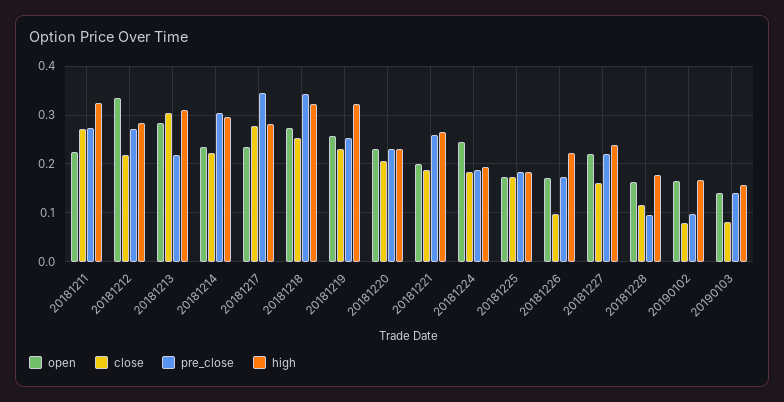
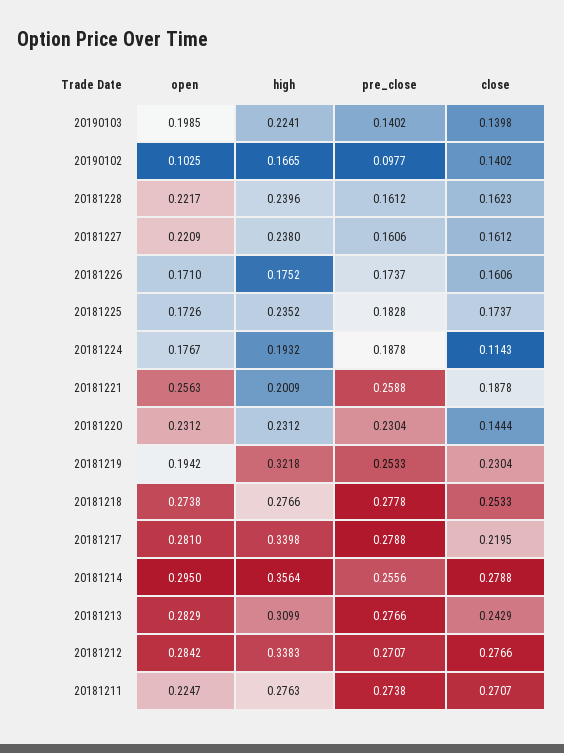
high, 20181211: 0.32 -> 0.2763
open, 20181212: 0.34 -> 0.2842
close, 20181212: 0.22 -> 0.2766
high, 20181212: 0.28 -> 0.3383
close, 20181213: 0.3 -> 0.2429
pre_close, 20181213: 0.22 -> 0.2766
open, 20181214: 0.24 -> 0.295
close, 20181214: 0.22 -> 0.2788
pre_close, 20181214: 0.3 -> 0.2556
high, 20181214: 0.3 -> 0.3564
open, 20181217: 0.24 -> 0.281
close, 20181217: 0.28 -> 0.2195
pre_close, 20181217: 0.34 -> 0.2788
high, 20181217: 0.28 -> 0.3398
pre_close, 20181218: 0.34 -> 0.2778
high, 20181218: 0.32 -> 0.2766
open, 20181219: 0.26 -> 0.1942
close, 20181220: 0.2 -> 0.1444
open, 20181221: 0.2 -> 0.2563
high, 20181221: 0.26 -> 0.2009
open, 20181224: 0.24 -> 0.1767
close, 20181224: 0.18 -> 0.1143
high, 20181225: 0.18 -> 0.2352
close, 20181226: 0.1 -> 0.1606
high, 20181226: 0.22 -> 0.1752
pre_close, 20181227: 0.22 -> 0.1606
open, 20181228: 0.16 -> 0.2217
close, 20181228: 0.12 -> 0.1623
pre_close, 20181228: 0.1 -> 0.1612
high, 20181228: 0.18 -> 0.2396
open, 20190102: 0.16 -> 0.1025
close, 20190102: 0.08 -> 0.1402
open, 20190103: 0.14 -> 0.1985
close, 20190103: 0.08 -> 0.1398
high, 20190103: 0.16 -> 0.2241

